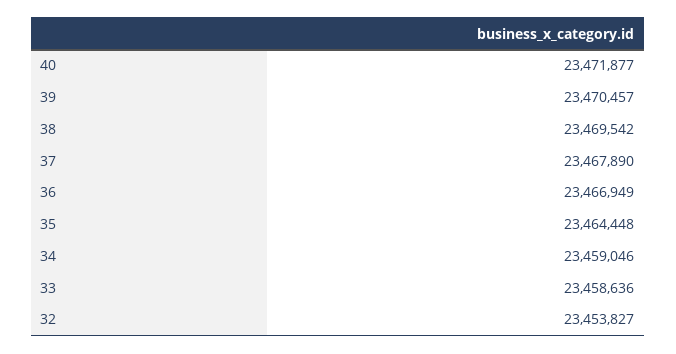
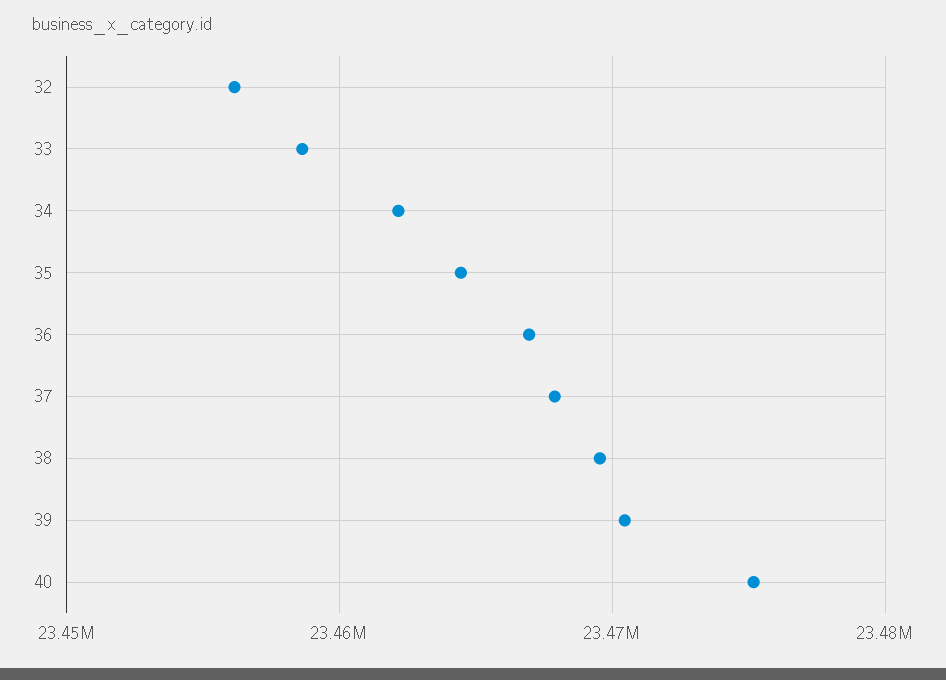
40: 23471877 -> 23475000
34: 23459046 -> 23462000
32: 23453827 -> 23456000

